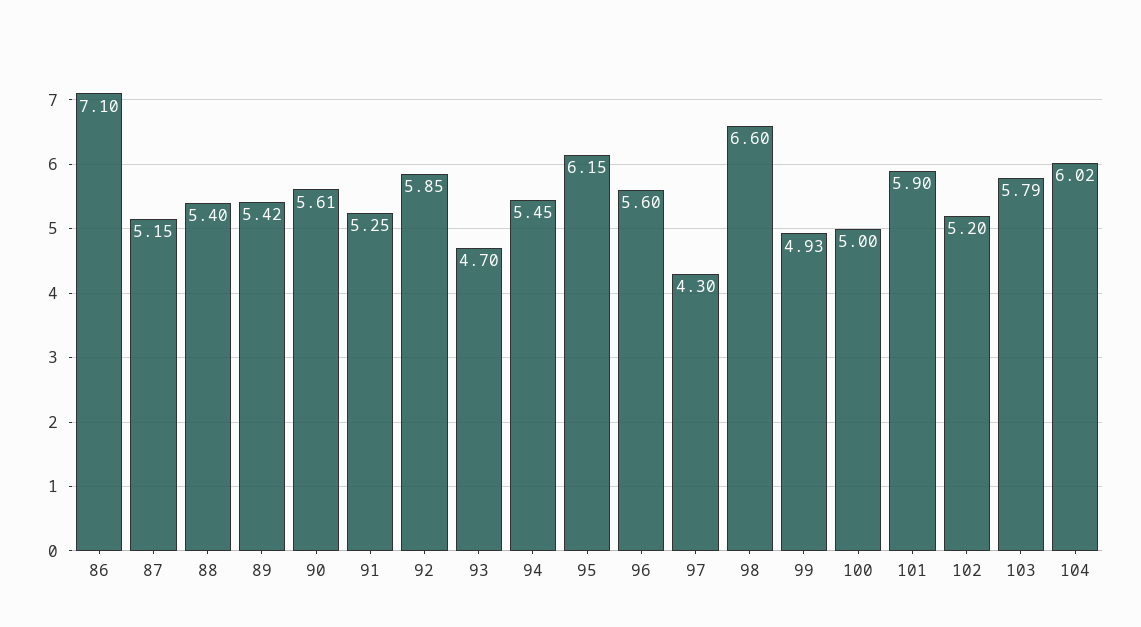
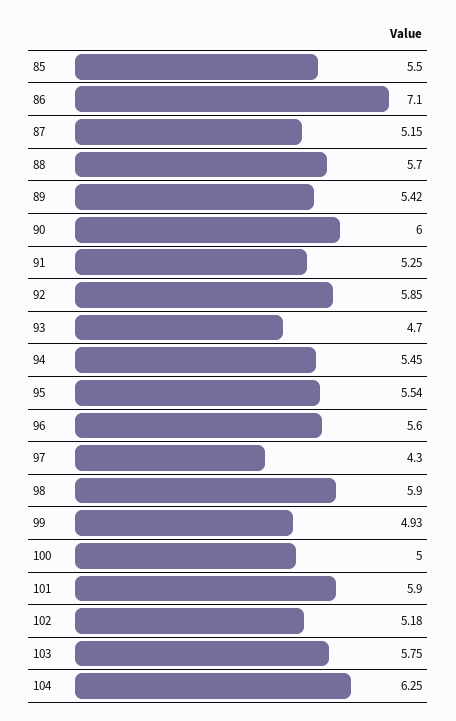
88: 5.4 -> 5.7
90: 5.61 -> 6
95: 6.15 -> 5.54
98: 6.6 -> 5.9
102: 5.2 -> 5.18
103: 5.79 -> 5.75
104: 6.02 -> 6.25
85: none -> 5.5

